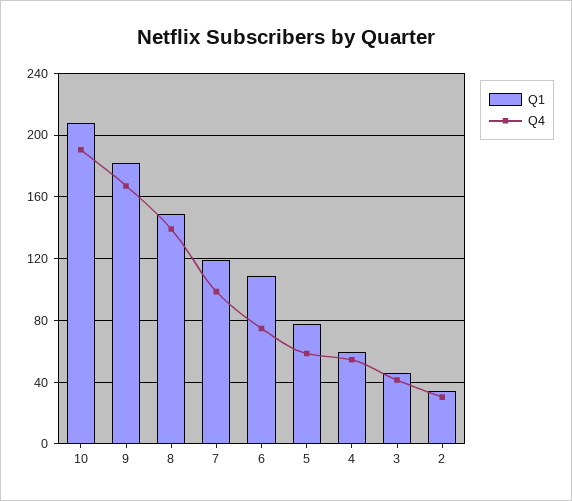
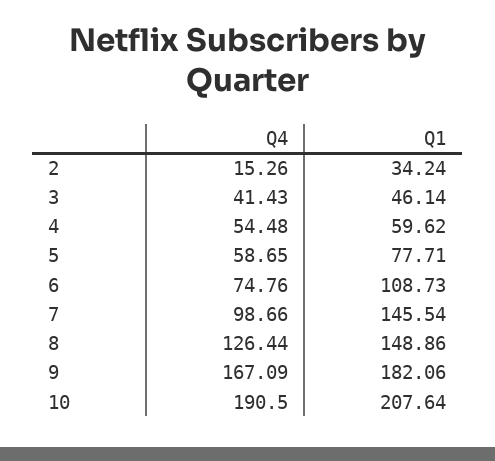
Q4, 8: 140 -> 126.44
Q1, 7: 120 -> 145.54
Q4, 2: 30 -> 15.26

